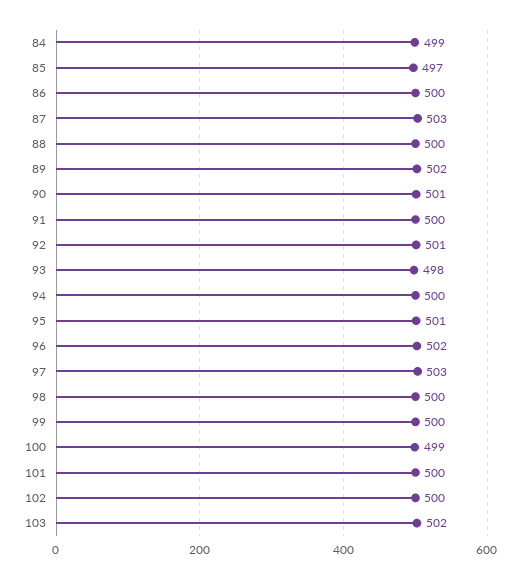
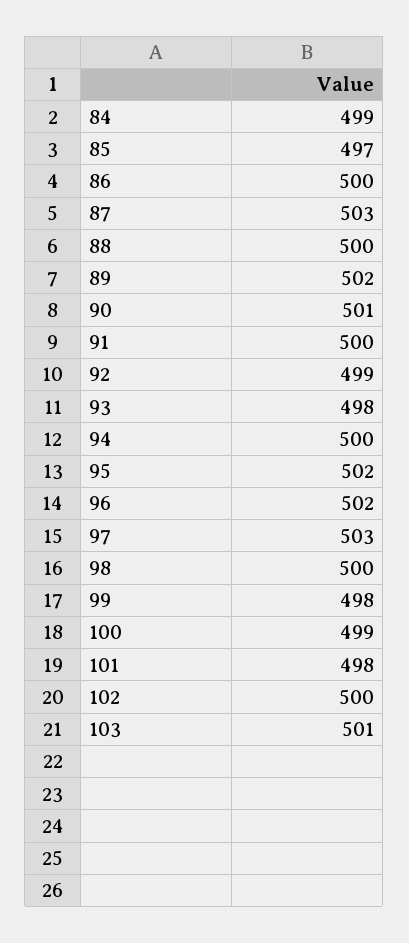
92: 501 -> 499
95: 501 -> 502
99: 500 -> 498
101: 500 -> 498
103: 502 -> 501

